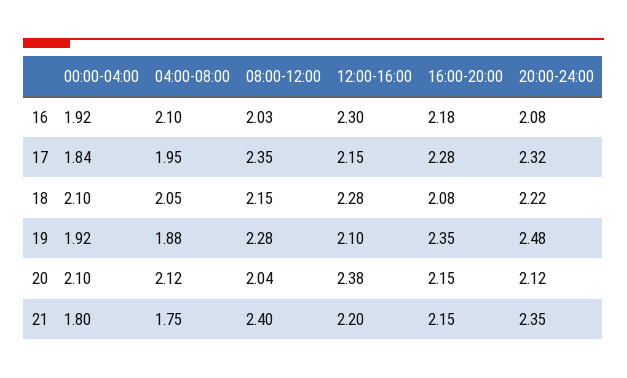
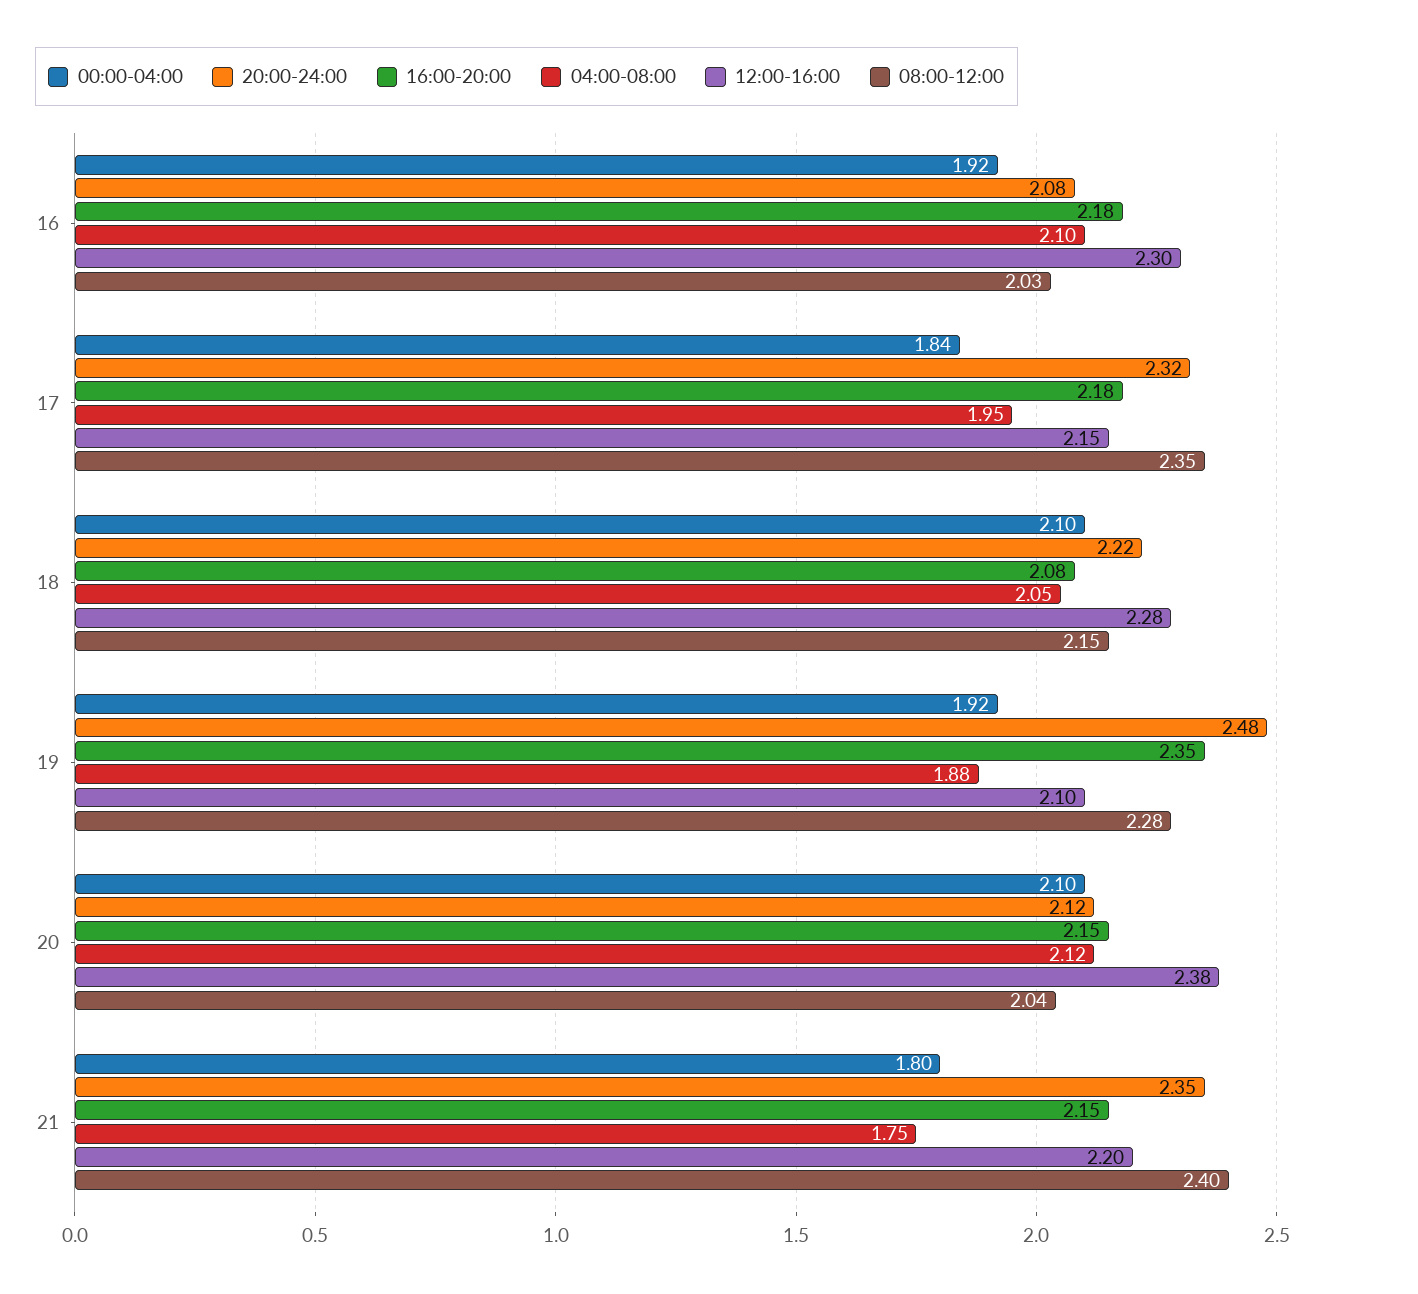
16:00-20:00, 17: 2.28 -> 2.18

